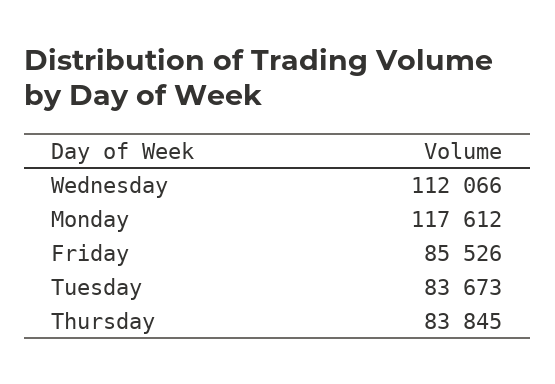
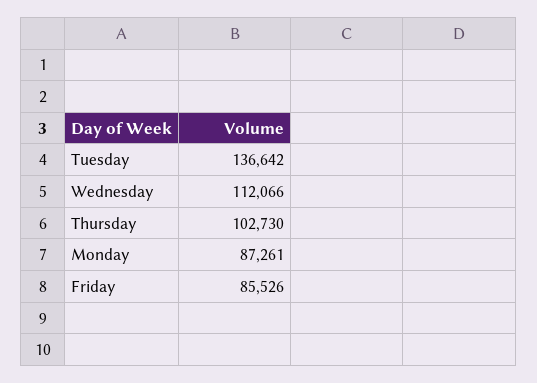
Monday: 117612 -> 87261
Tuesday: 83673 -> 136642
Thursday: 83845 -> 102730

